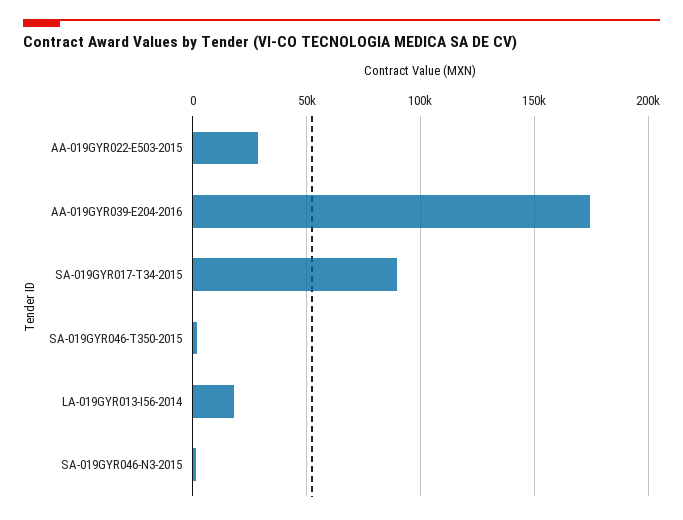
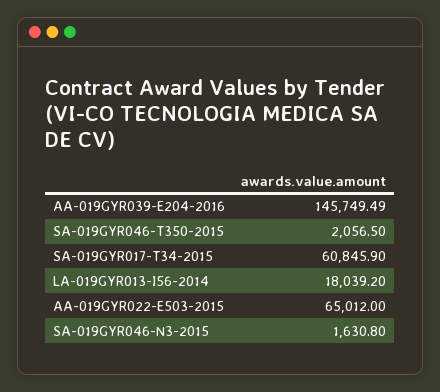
AA-019GYR022-E503-2015: 30000 -> 65012
AA-019GYR039-E204-2016: 175000 -> 145749.49
SA-019GYR017-T34-2015: 90000 -> 60845.9

